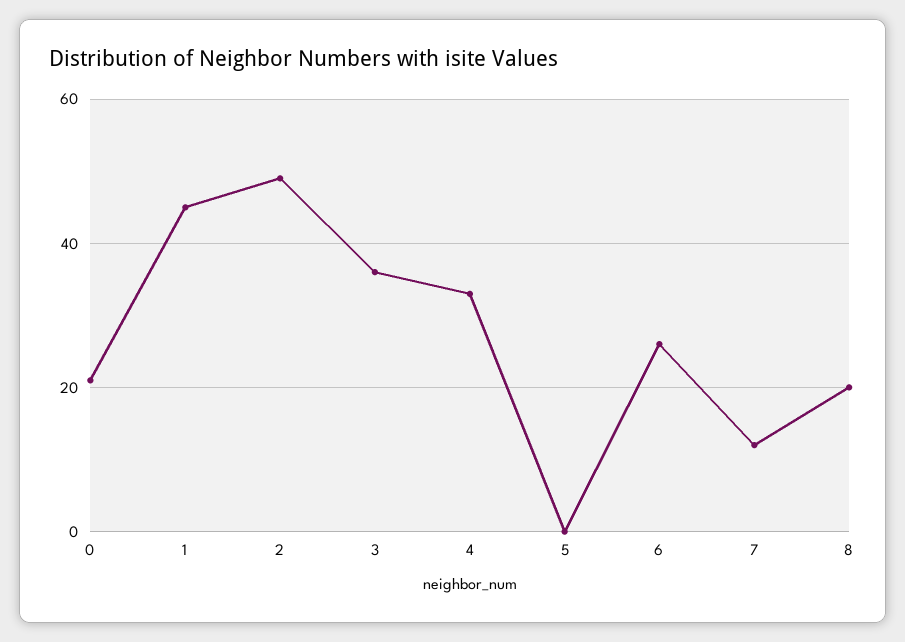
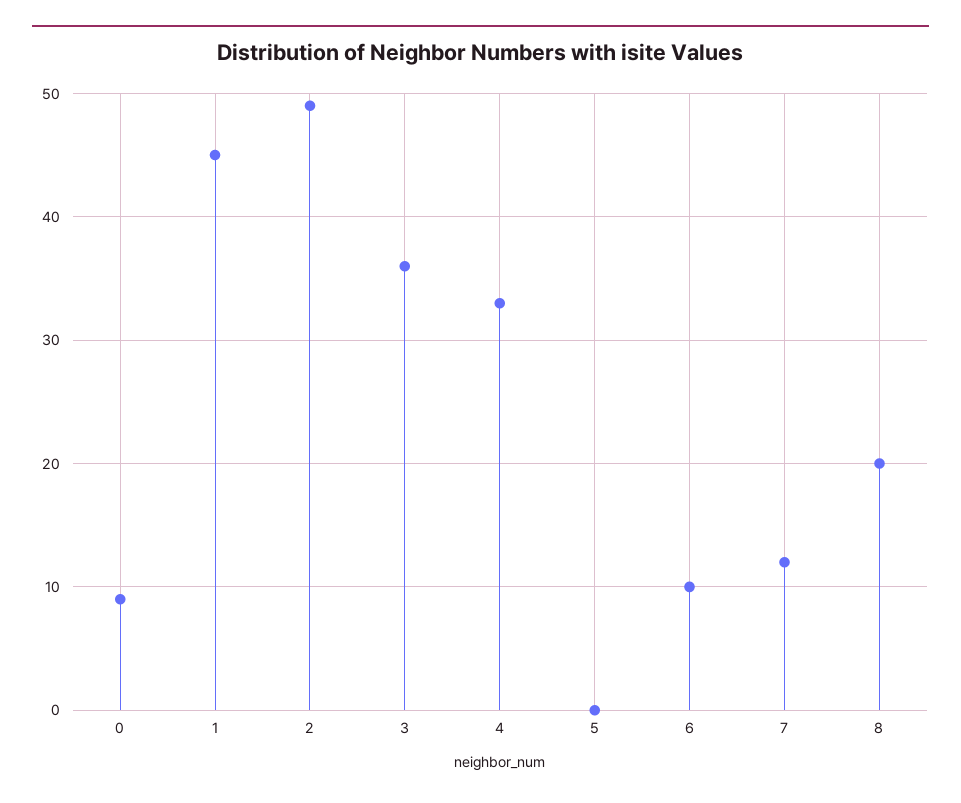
0: 20 -> 9
6: 25 -> 10

